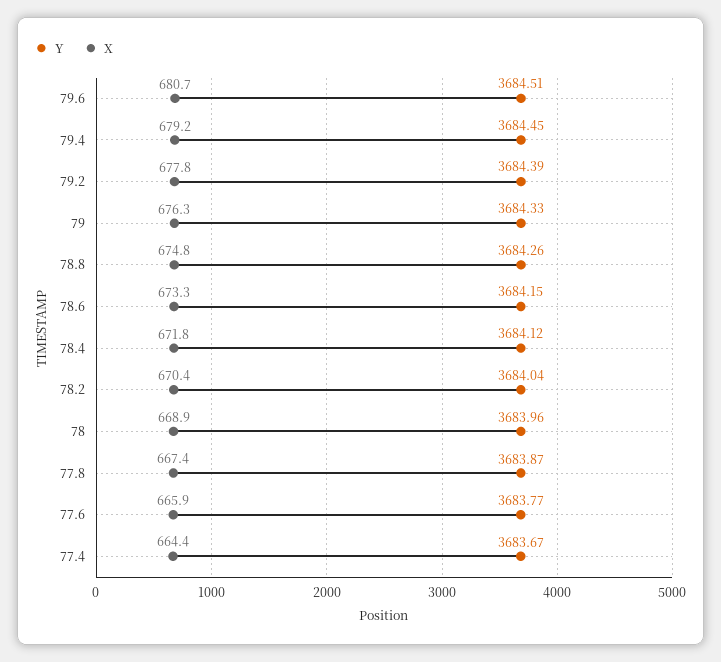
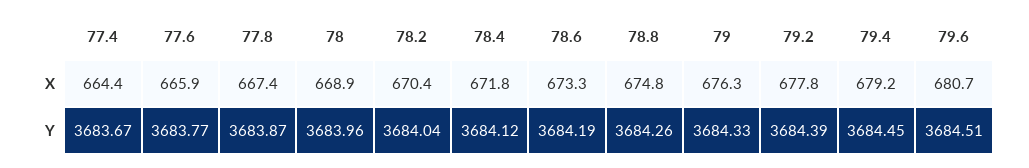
Y, 78.6: 3684.15 -> 3684.19

